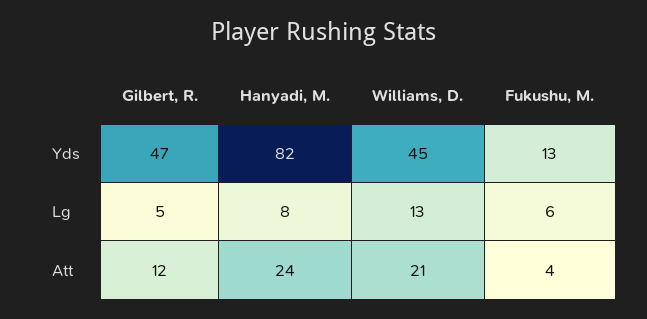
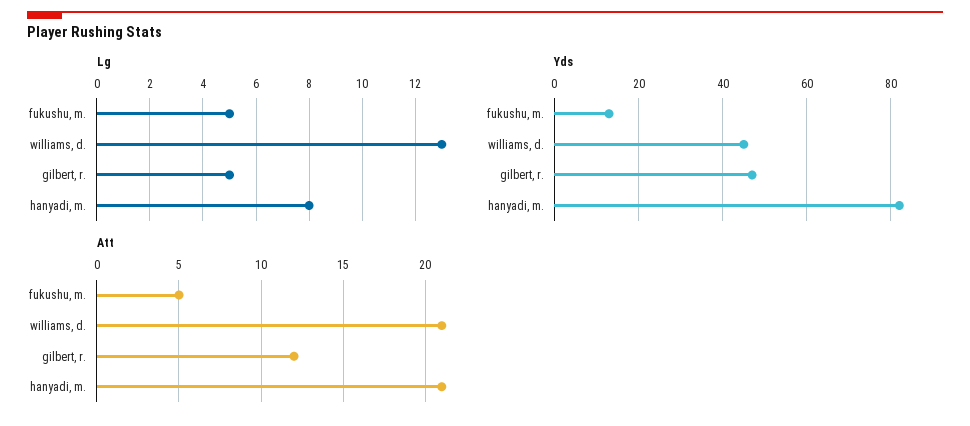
Lg, Fukushu, M.: 6 -> 5
Att, Hanyadi, M.: 24 -> 21
Att, Fukushu, M.: 4 -> 5

